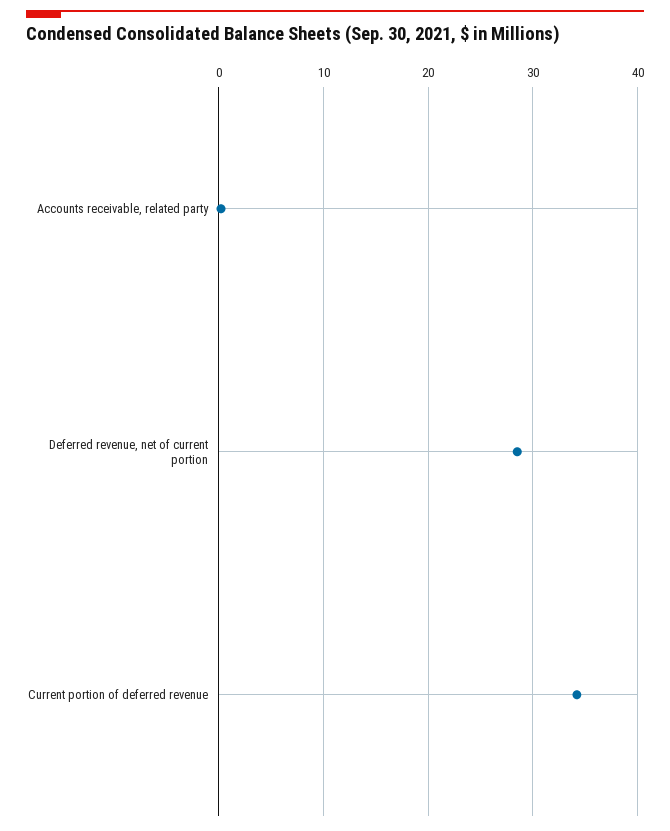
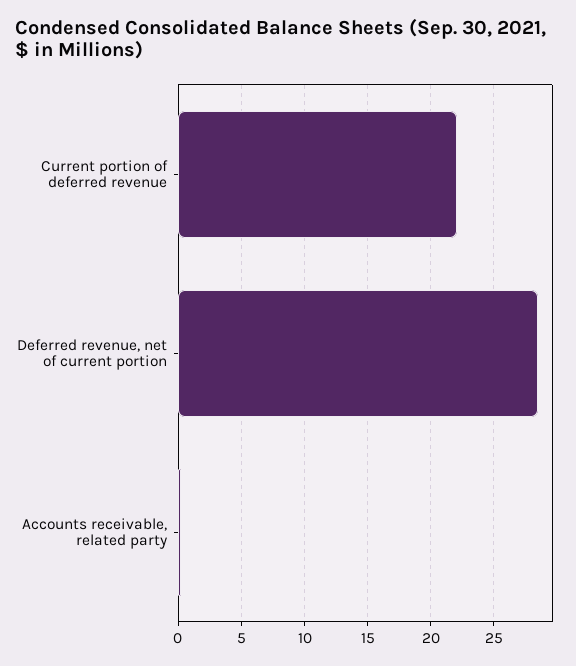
Current portion of deferred revenue: 34 -> 22

